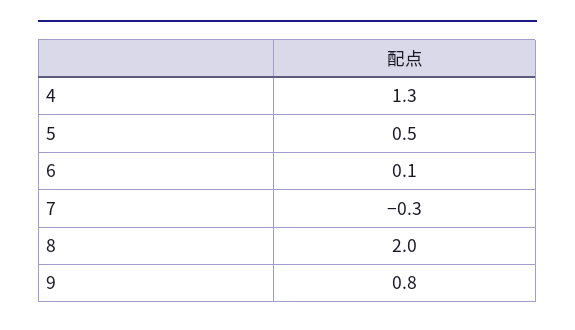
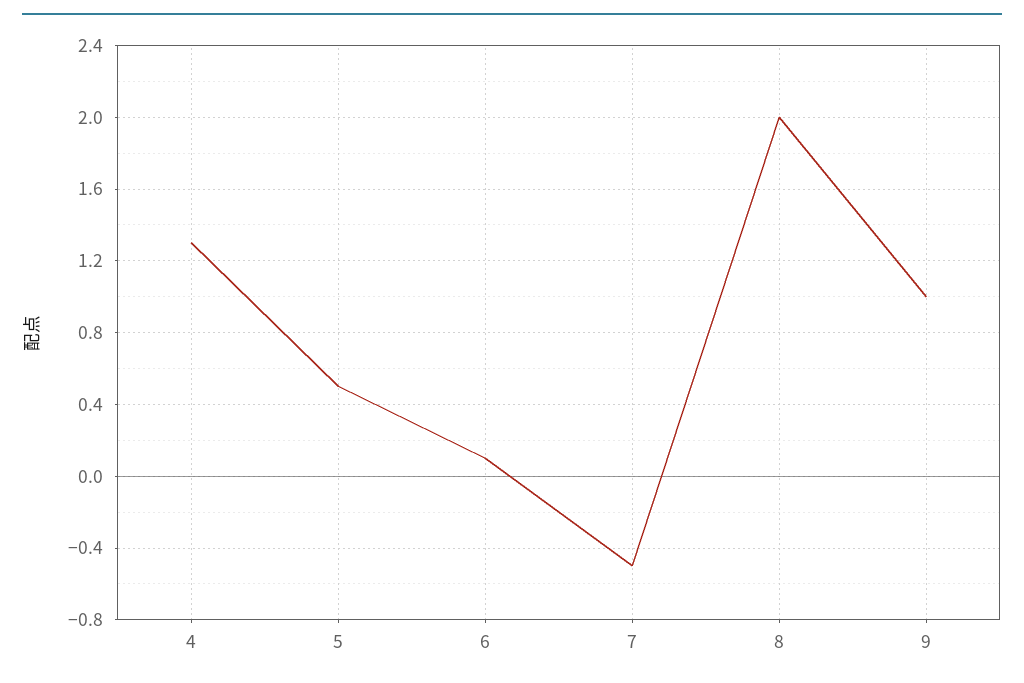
7: -0.3 -> -0.5
9: 0.8 -> 1

